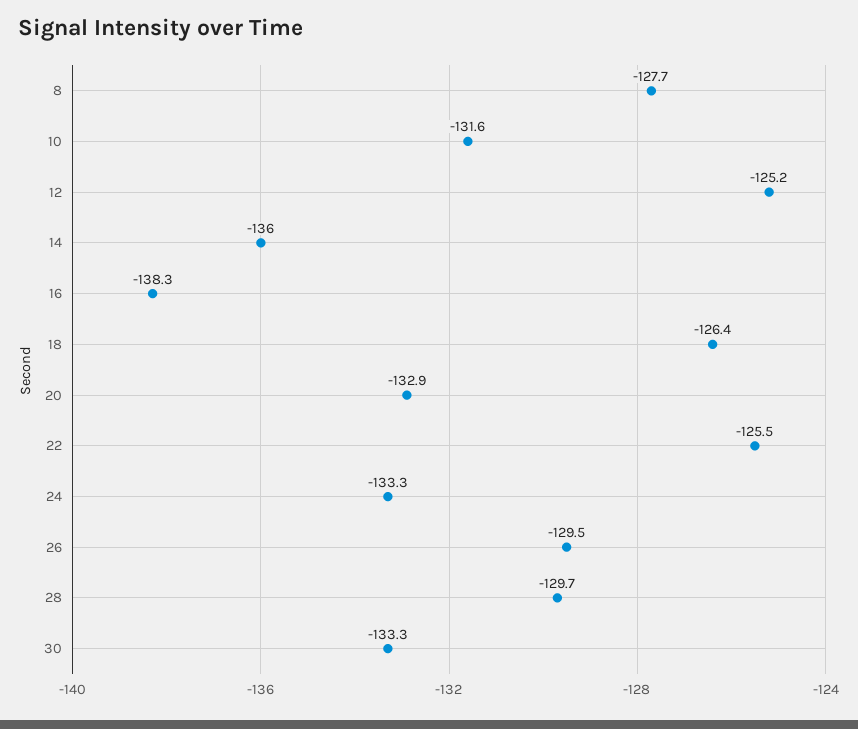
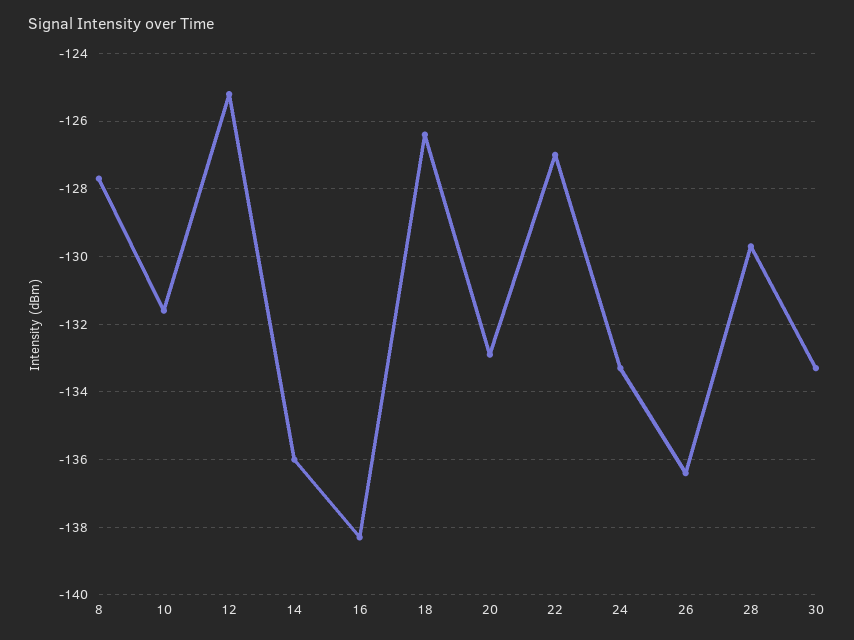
22: -125.5 -> -127
26: -129.5 -> -136.5

